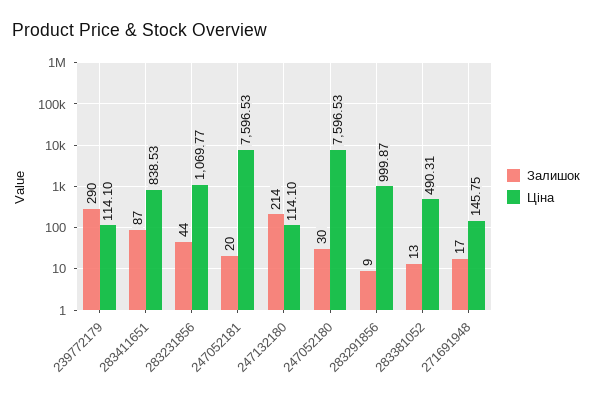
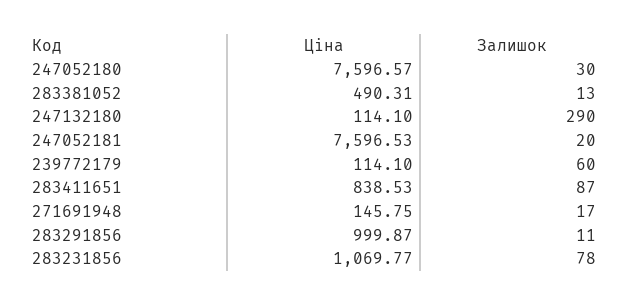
Залишок, 239772179: 290 -> 60
Залишок, 283231856: 44 -> 78
Залишок, 247132180: 214 -> 290
Ціна, 247052180: 7596.53 -> 7596.57
Залишок, 283291856: 9 -> 11

